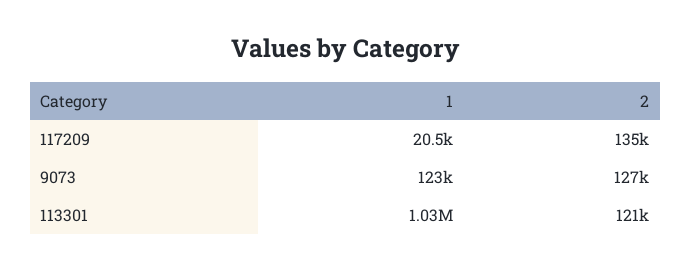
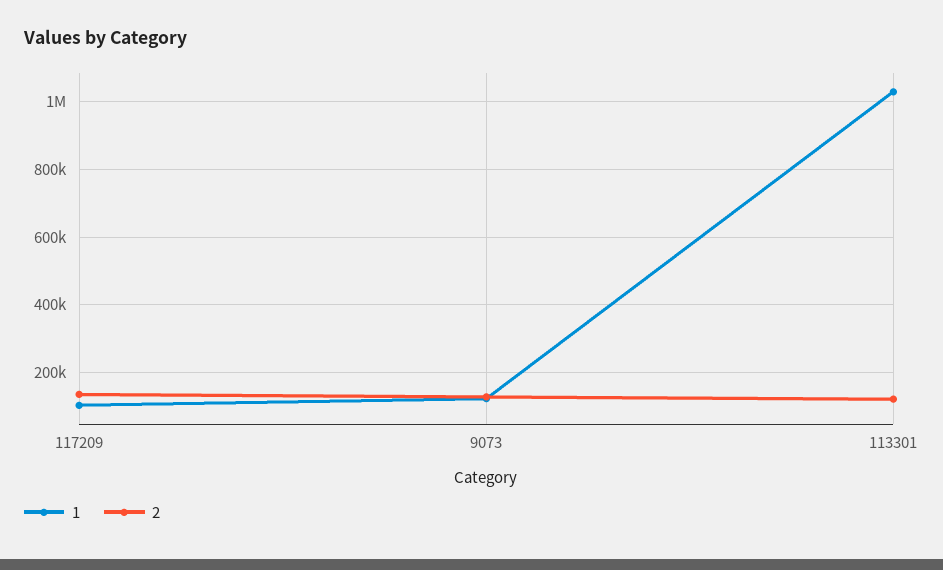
1, 117209: 20500 -> 100000

